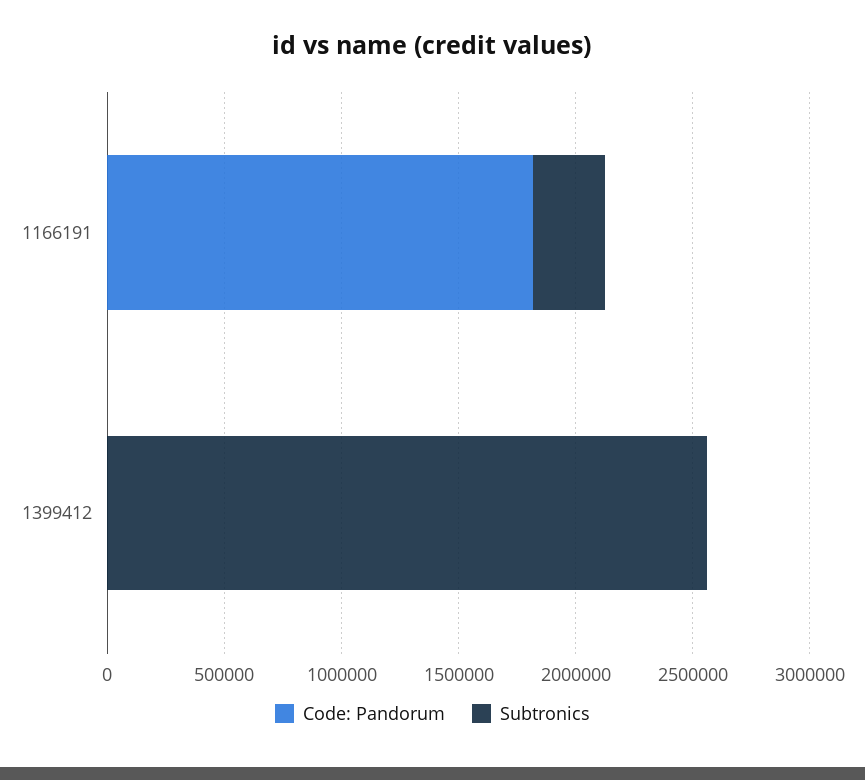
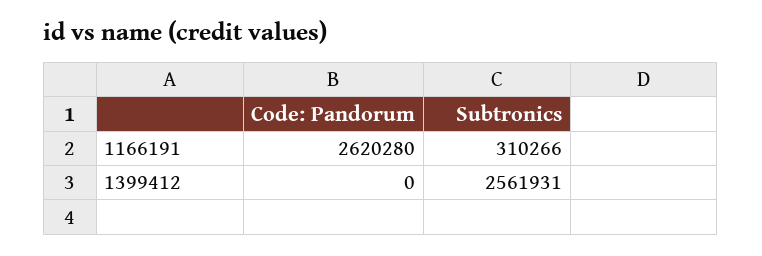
Code: Pandorum, 1166191: 1800000 -> 2620280

